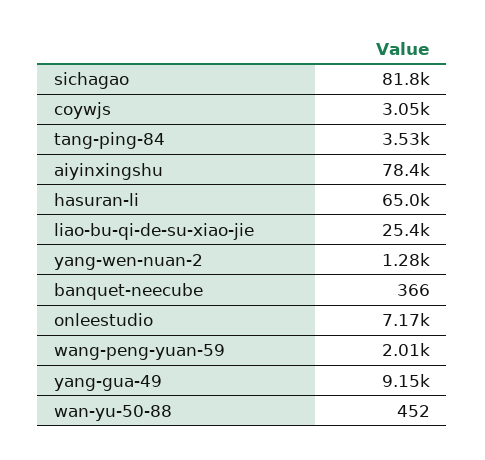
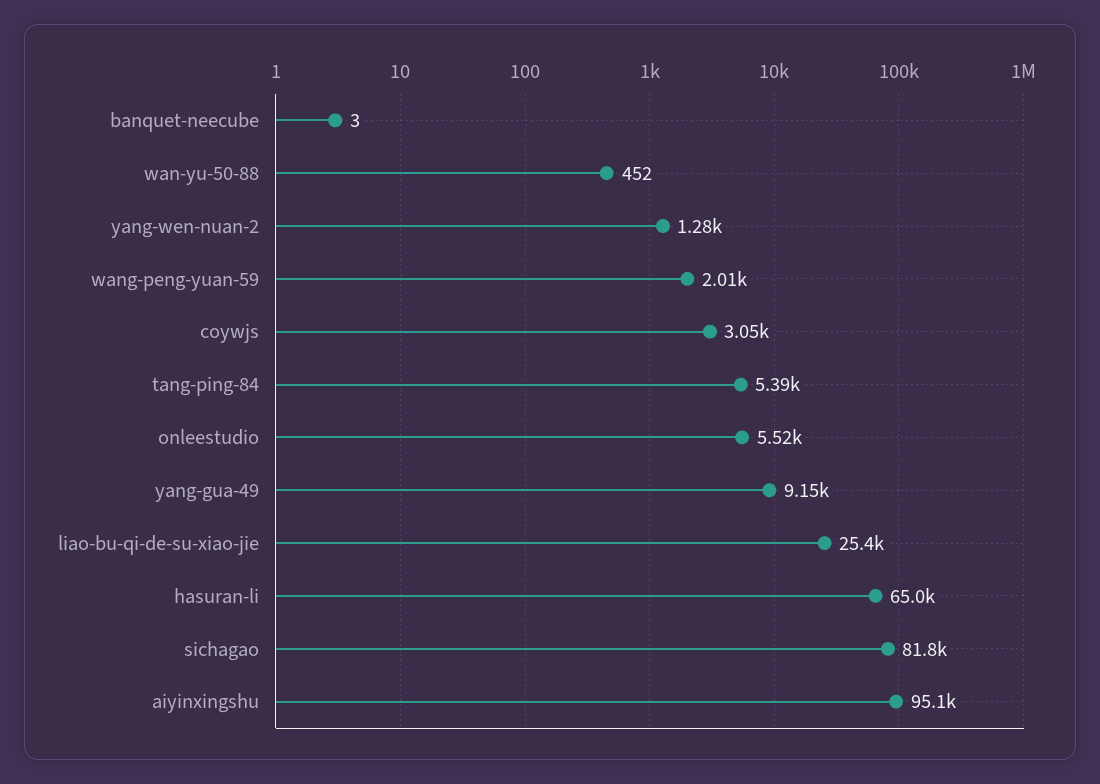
tang-ping-84: 3530 -> 5390
aiyinxingshu: 78400 -> 95100
banquet-neecube: 366 -> 3
onleestudio: 7170 -> 5520

